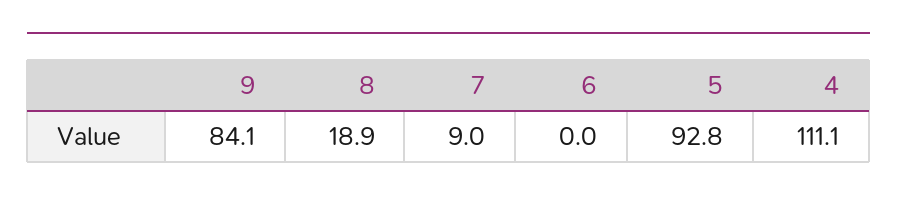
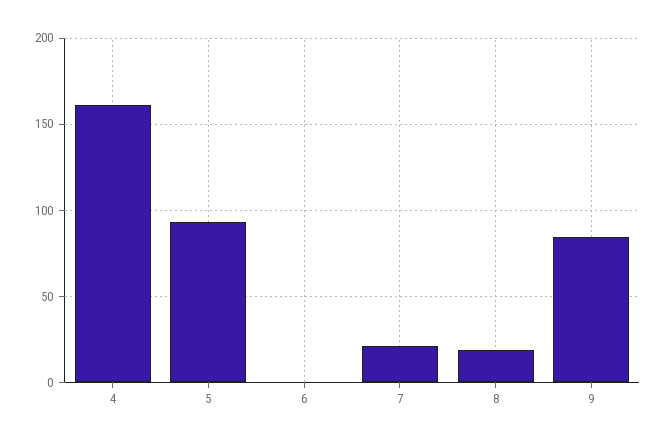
7: 9 -> 20
4: 111.1 -> 160

